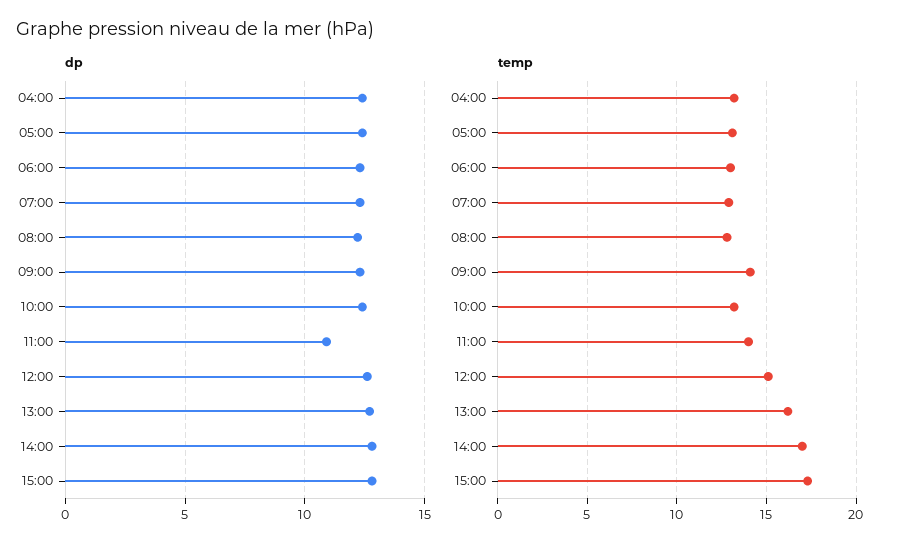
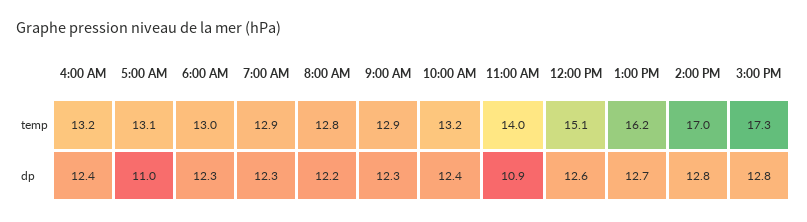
dp, 05:00: 12.5 -> 11
temp, 09:00: 14 -> 12.9

